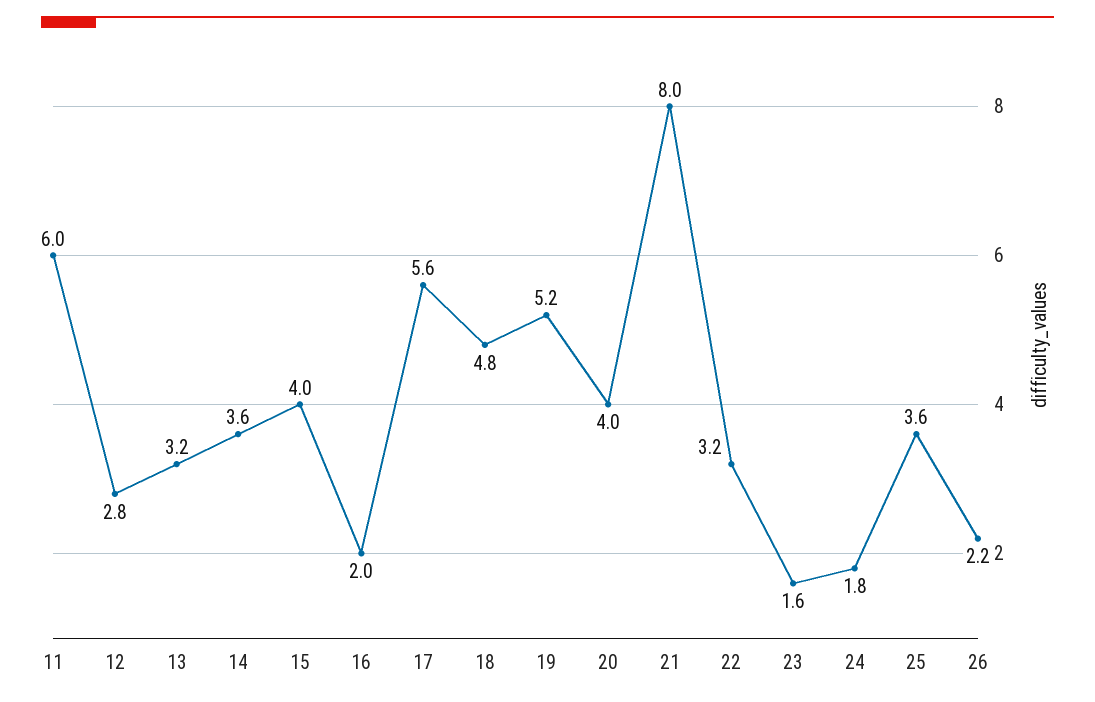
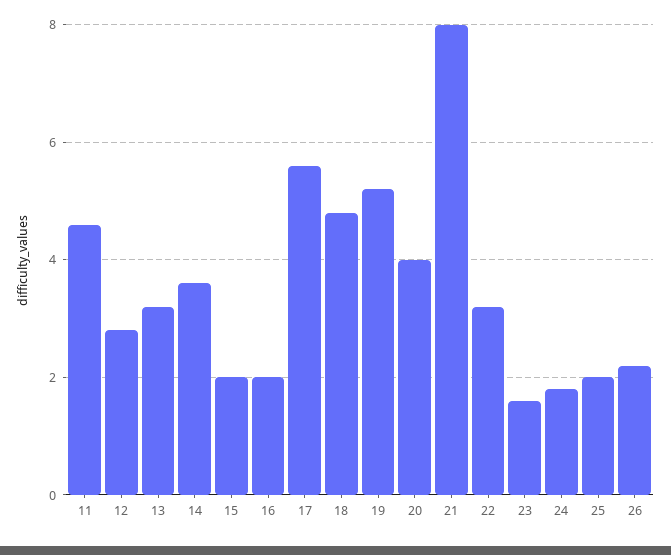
11: 6 -> 4.5
15: 4 -> 2
25: 3.6 -> 2

